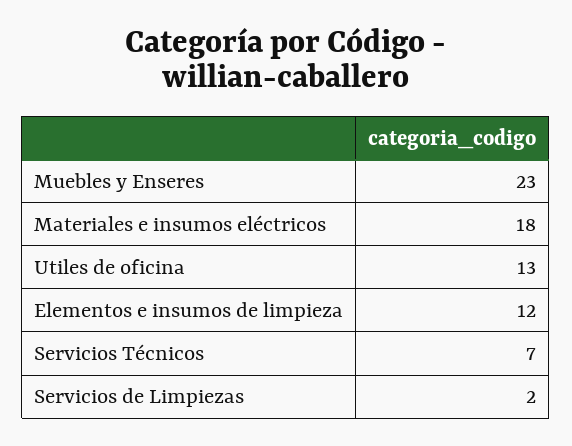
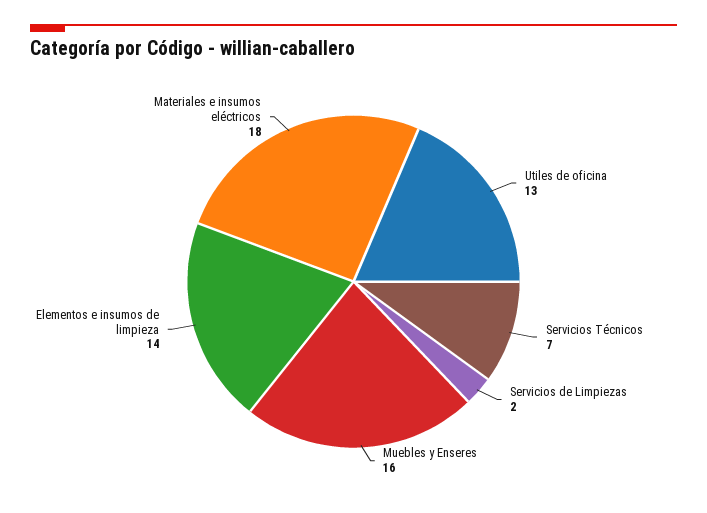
Muebles y Enseres: 23 -> 16
Elementos e insumos de limpieza: 12 -> 14

